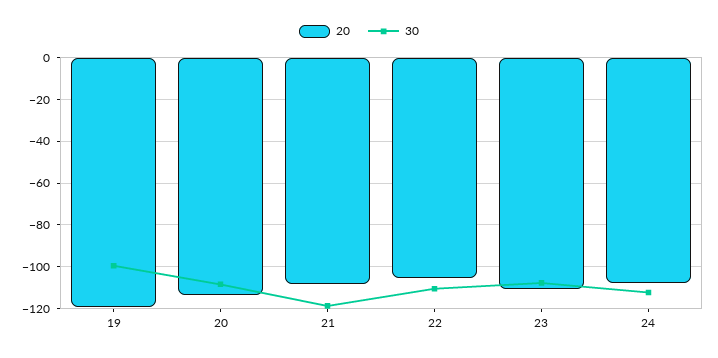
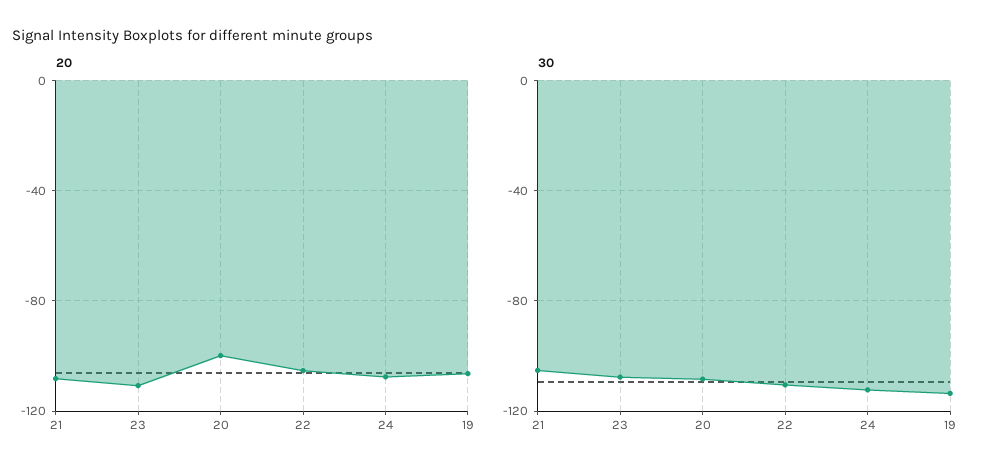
20, 19: -120 -> -105
30, 19: -100 -> -115
20, 20: -115 -> -100
30, 21: -120 -> -105

